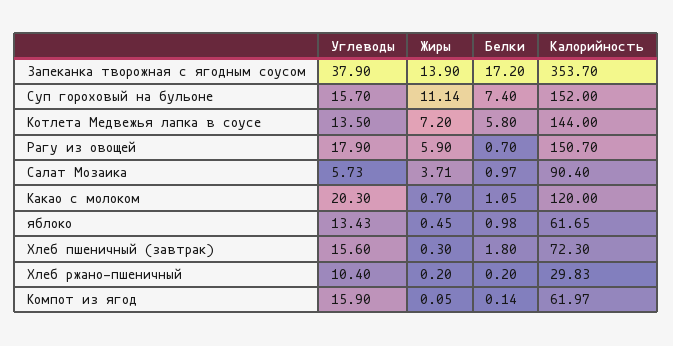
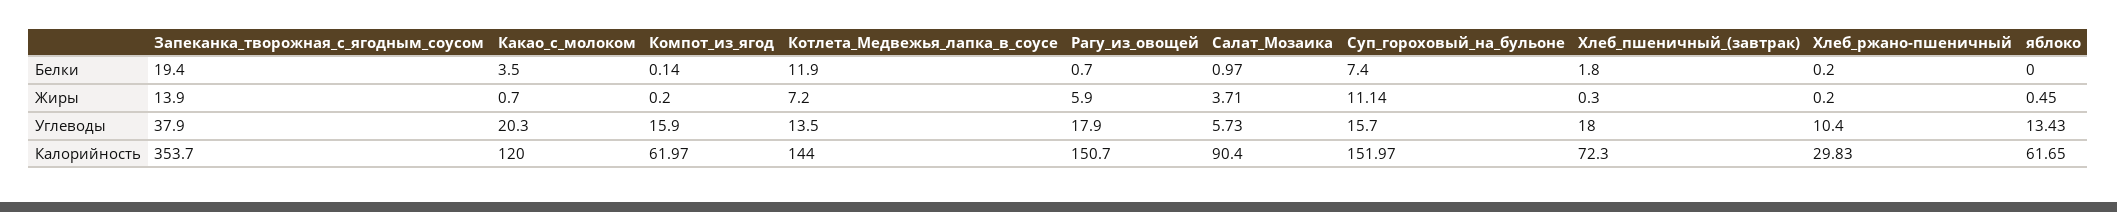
Белки, Запеканка творожная с ягодным соусом: 17.2 -> 19.4
Калорийность, Суп гороховый на бульоне: 152 -> 151.97
Белки, Котлета Медвежья лапка в соусе: 5.8 -> 11.9
Белки, Какао с молоком: 1.05 -> 3.5
Белки, яблоко: 0.98 -> 0
Углеводы, Хлеб пшеничный (завтрак): 15.6 -> 18
Жиры, Компот из ягод: 0.05 -> 0.2

